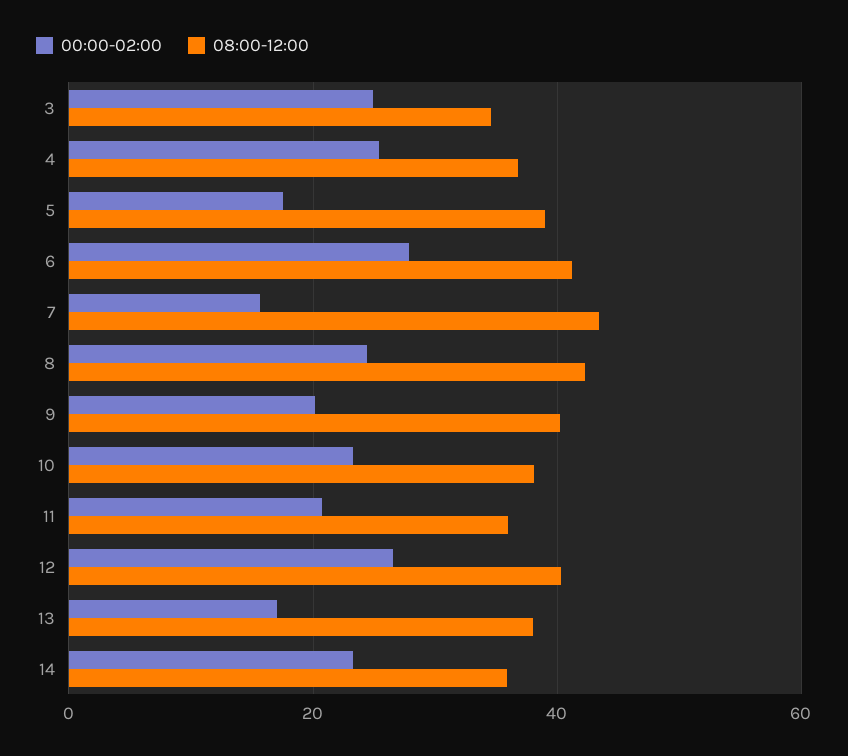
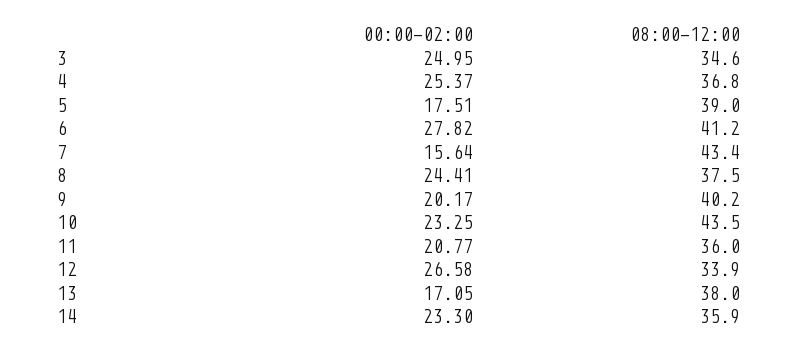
08:00-12:00, 8: 42 -> 37.5
08:00-12:00, 10: 38 -> 43.5
08:00-12:00, 12: 40 -> 33.9

